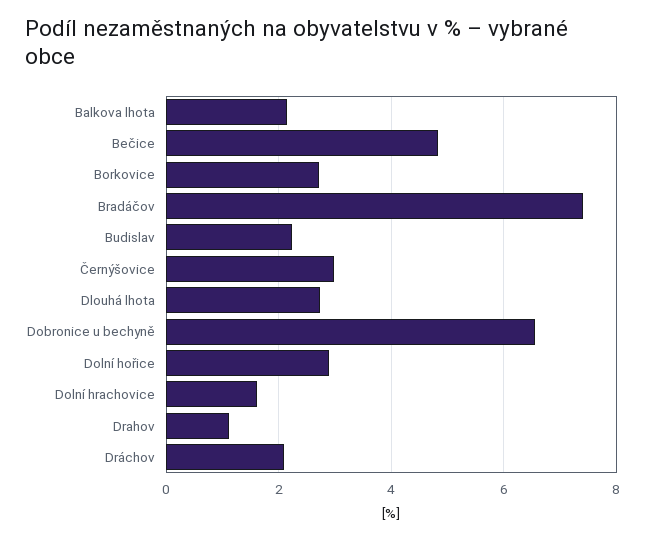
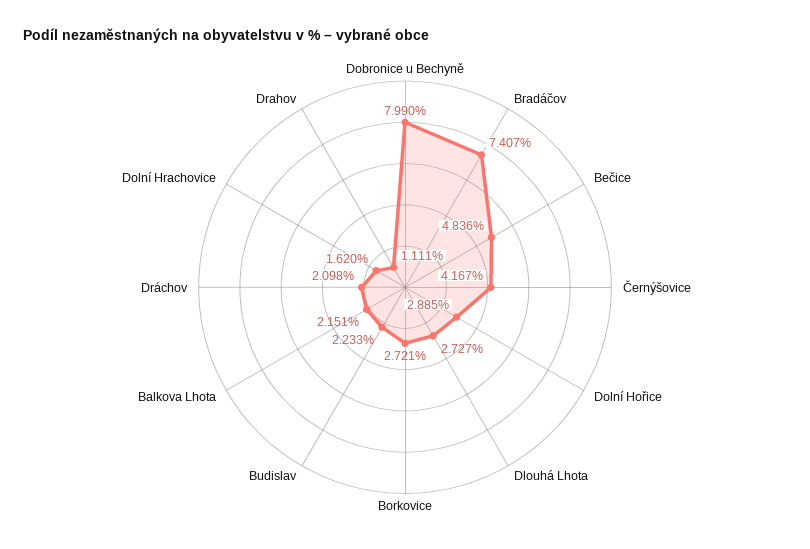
Černýšovice: 3 -> 4.167
Dobronice u bechyně: 6.6 -> 7.99

